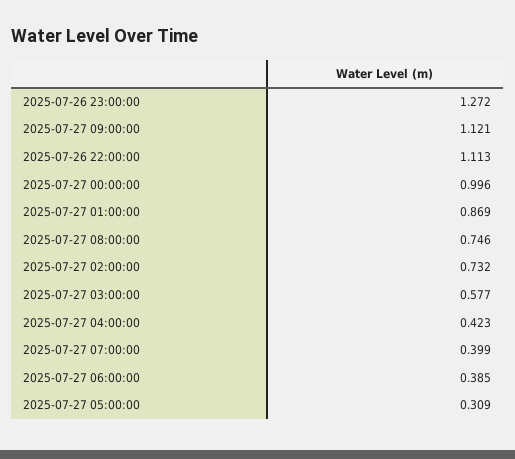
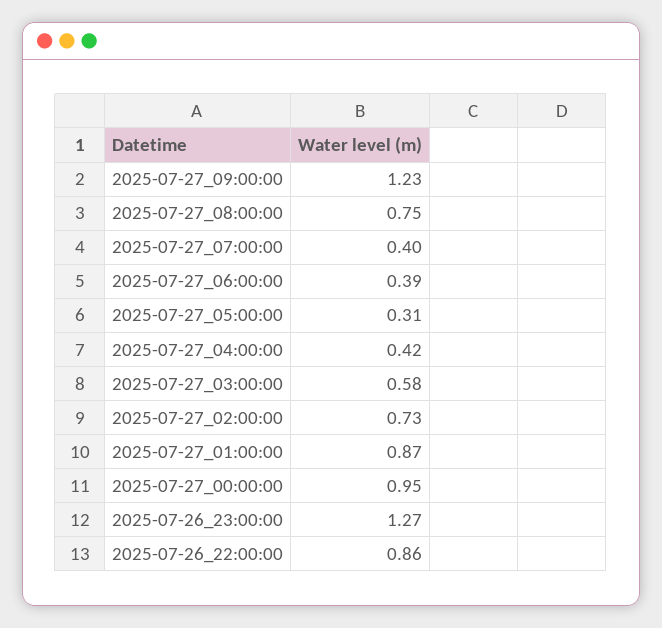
2025-07-27 09:00:00: 1.121 -> 1.23
2025-07-26 22:00:00: 1.113 -> 0.86
2025-07-27 00:00:00: 0.996 -> 0.95

